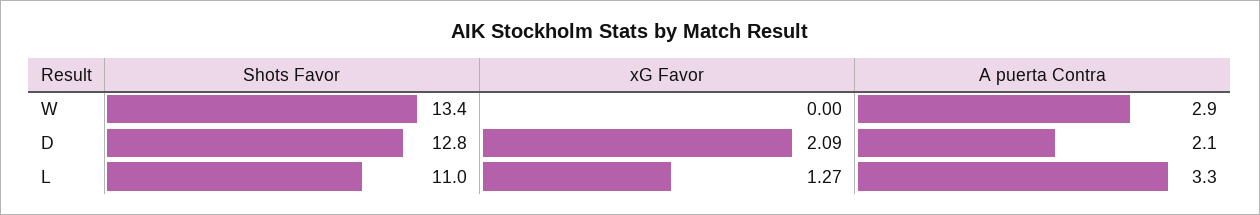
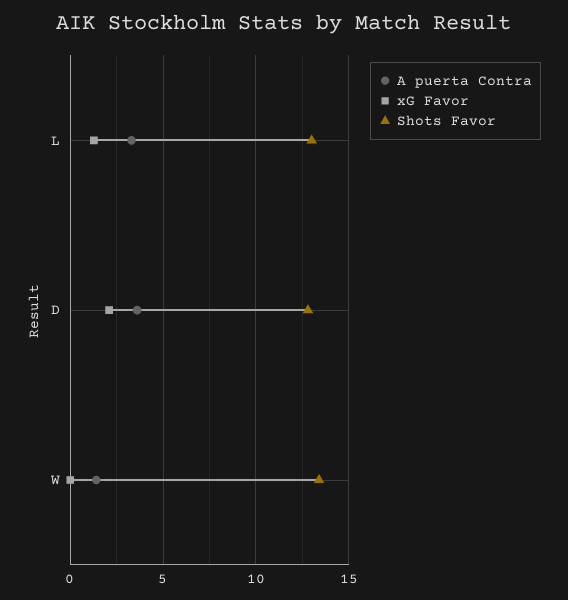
A puerta Contra, W: 2.9 -> 1.5
A puerta Contra, D: 2.1 -> 3.5
Shots Favor, L: 11 -> 13

